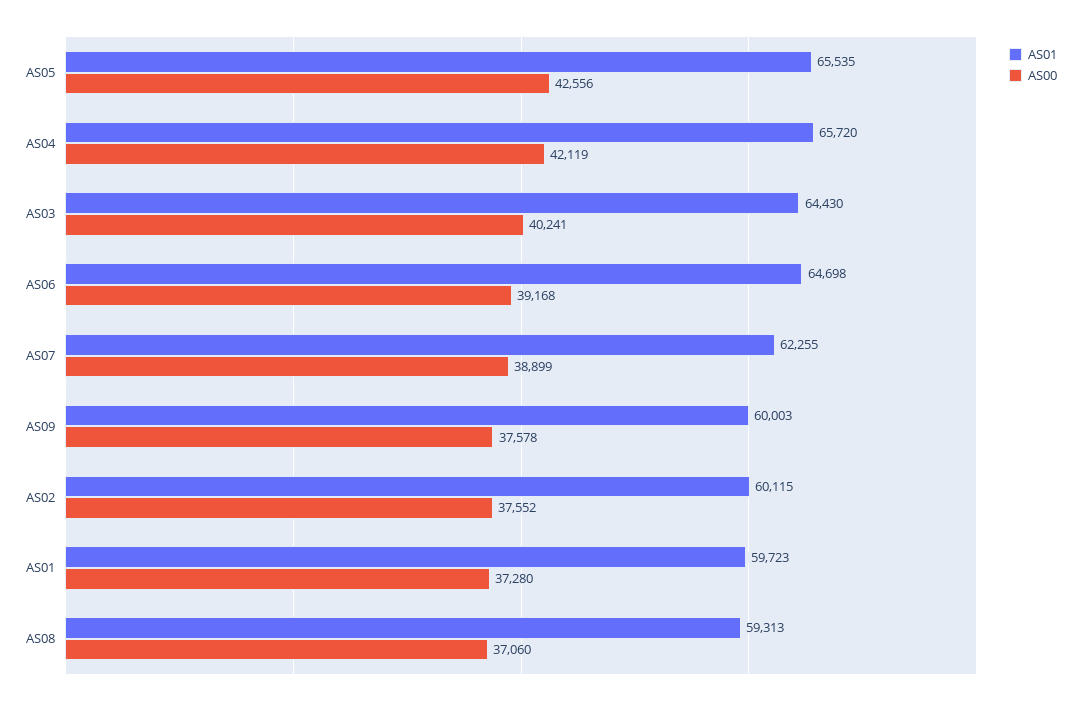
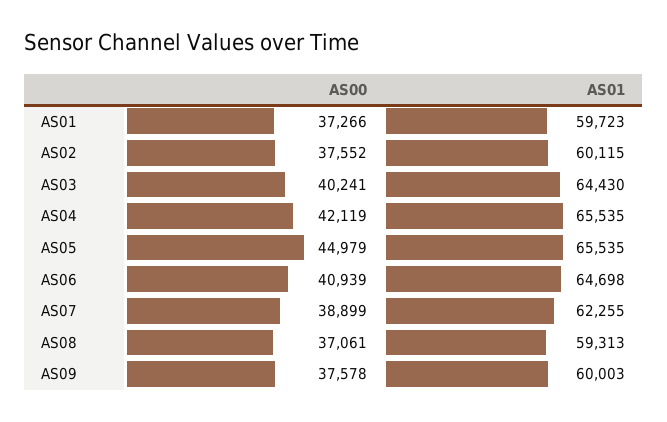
AS00, AS05: 42556 -> 44979
AS01, AS04: 65720 -> 65535
AS00, AS06: 39168 -> 40939
AS00, AS01: 37280 -> 37266
AS00, AS08: 37060 -> 37061

